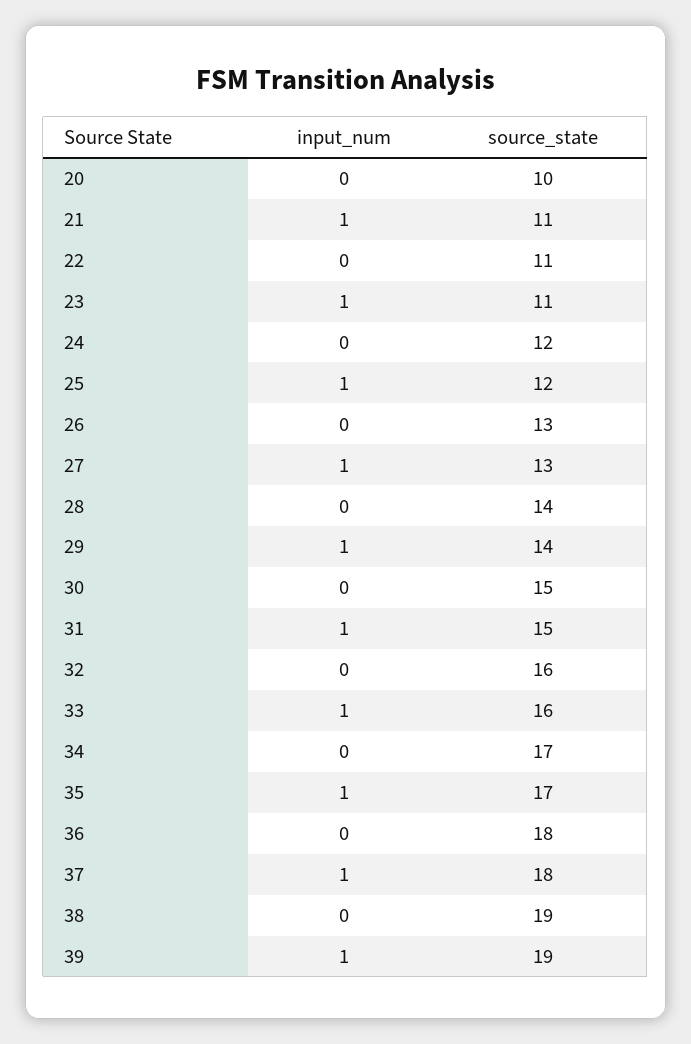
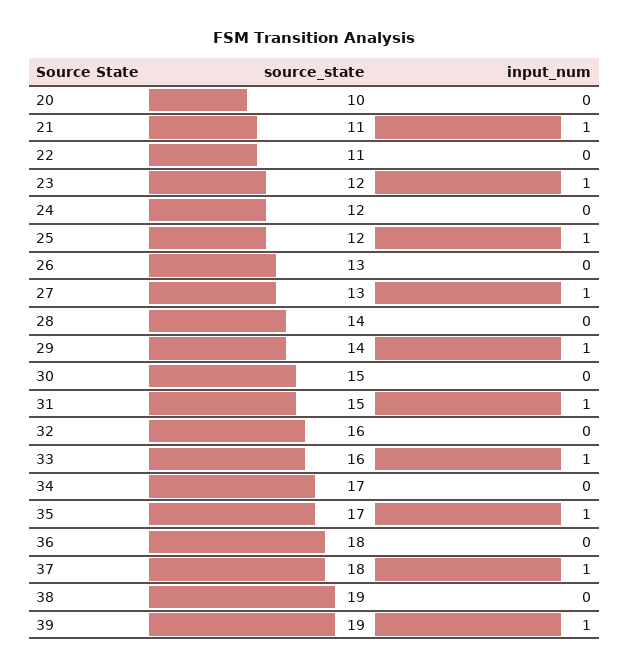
source_state, 23: 11 -> 12

